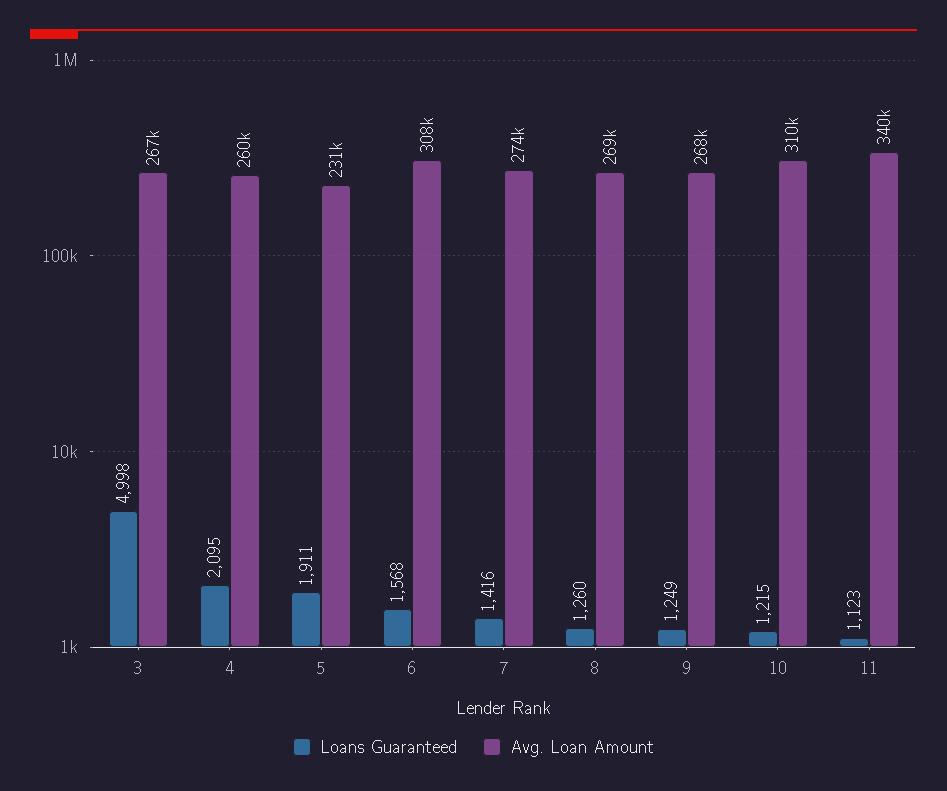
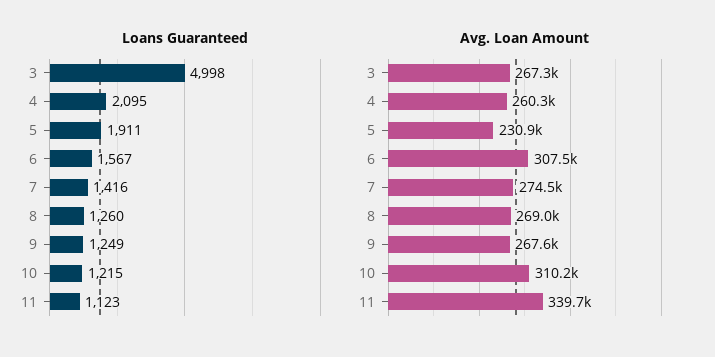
Loans Guaranteed, 6: 1568 -> 1567

